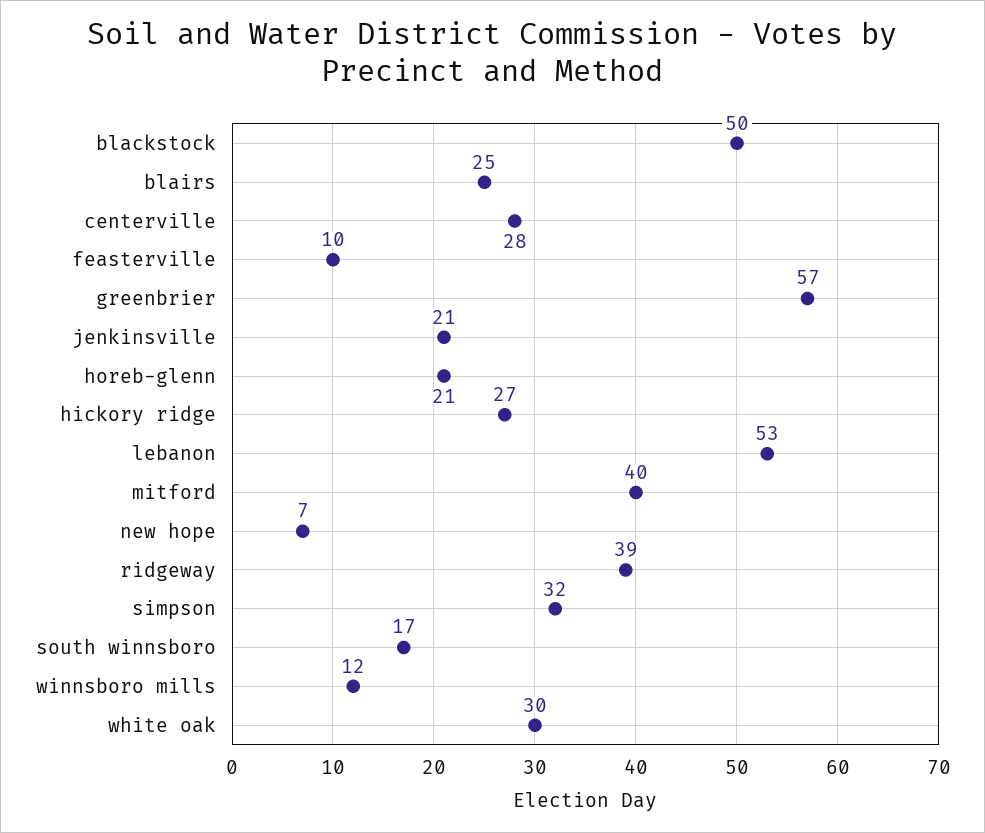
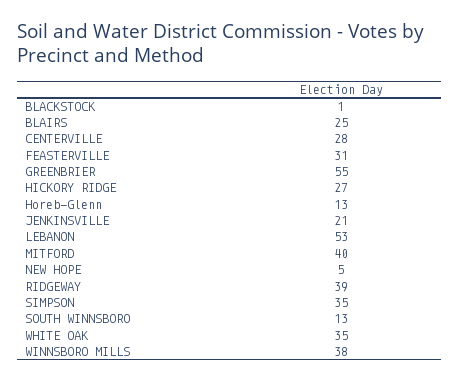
blackstock: 50 -> 1
feasterville: 10 -> 31
greenbrier: 57 -> 55
horeb-glenn: 21 -> 13
new hope: 7 -> 5
simpson: 32 -> 35
south winnsboro: 17 -> 13
winnsboro mills: 12 -> 38
white oak: 30 -> 35

